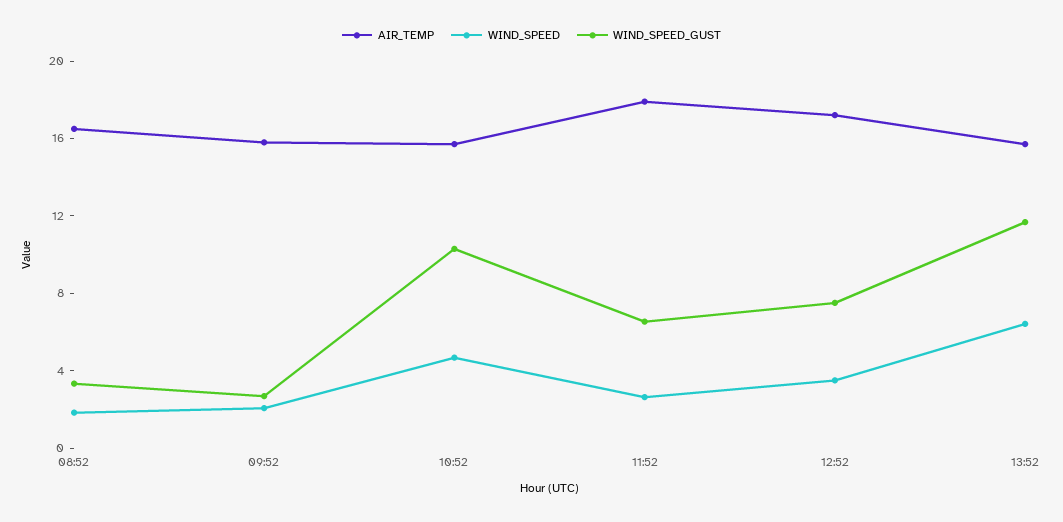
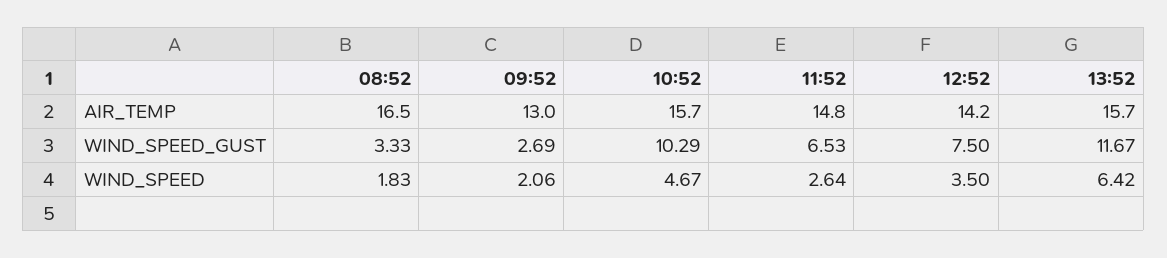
AIR_TEMP, 09:52: 16 -> 13
AIR_TEMP, 11:52: 18 -> 14.8
AIR_TEMP, 12:52: 17 -> 14.2

